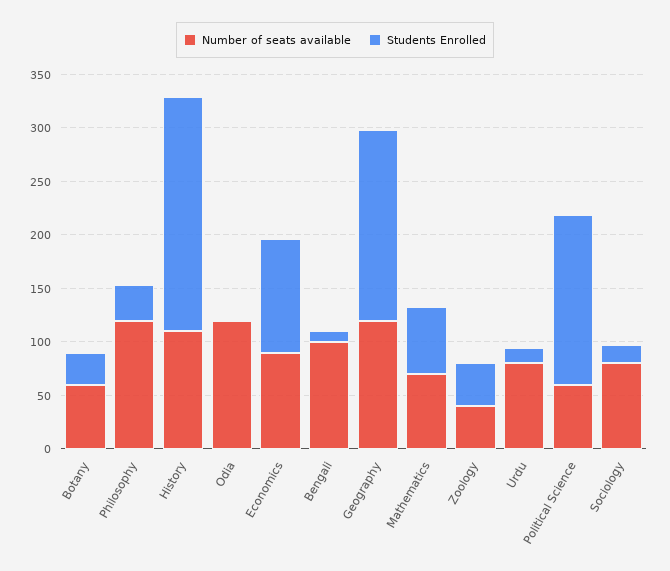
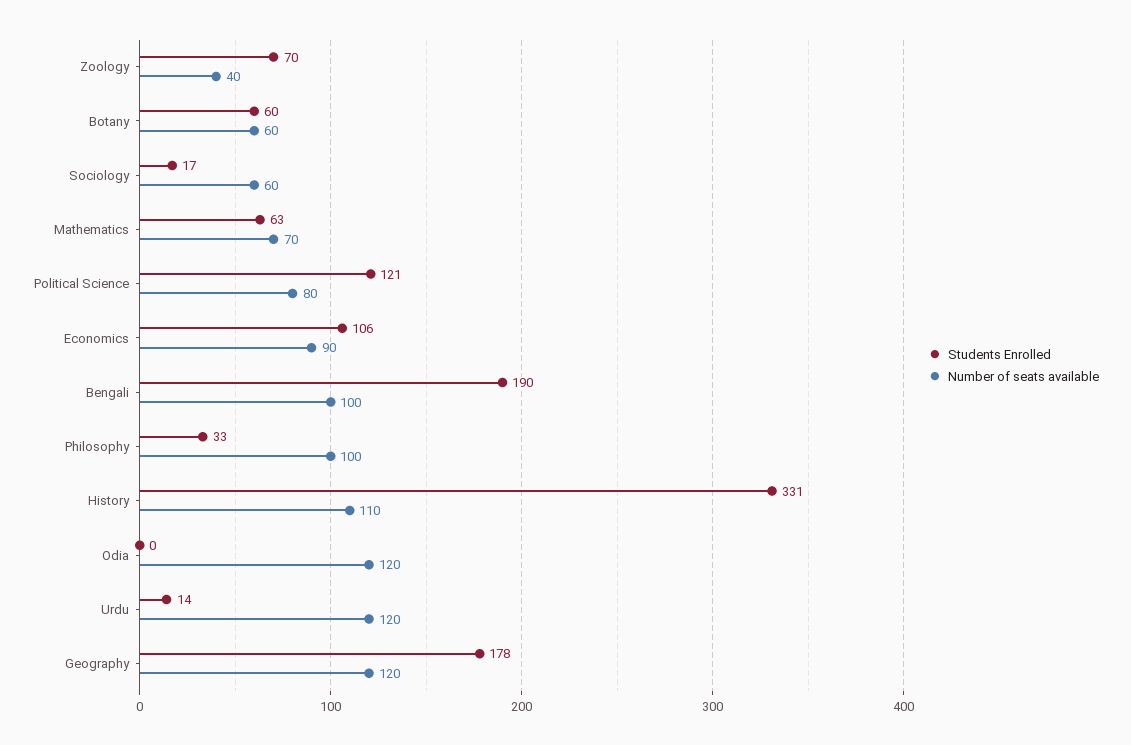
Students Enrolled, Botany: 30 -> 60
Number of seats available, Philosophy: 120 -> 100
Students Enrolled, History: 220 -> 331
Students Enrolled, Bengali: 10 -> 190
Students Enrolled, Zoology: 40 -> 70
Number of seats available, Urdu: 80 -> 120
Number of seats available, Political Science: 60 -> 80
Students Enrolled, Political Science: 160 -> 121
Number of seats available, Sociology: 80 -> 60

